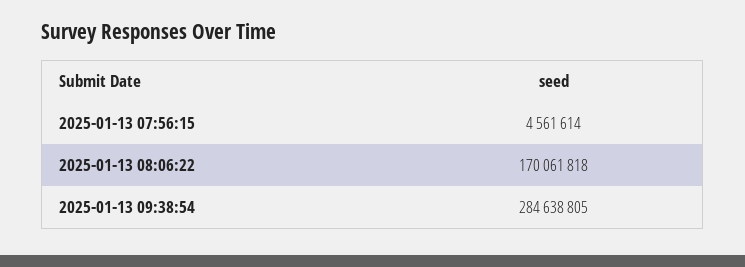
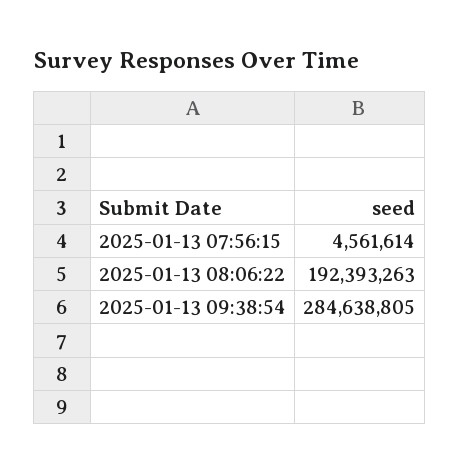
2025-01-13 08:06:22: 170061818 -> 192393263

